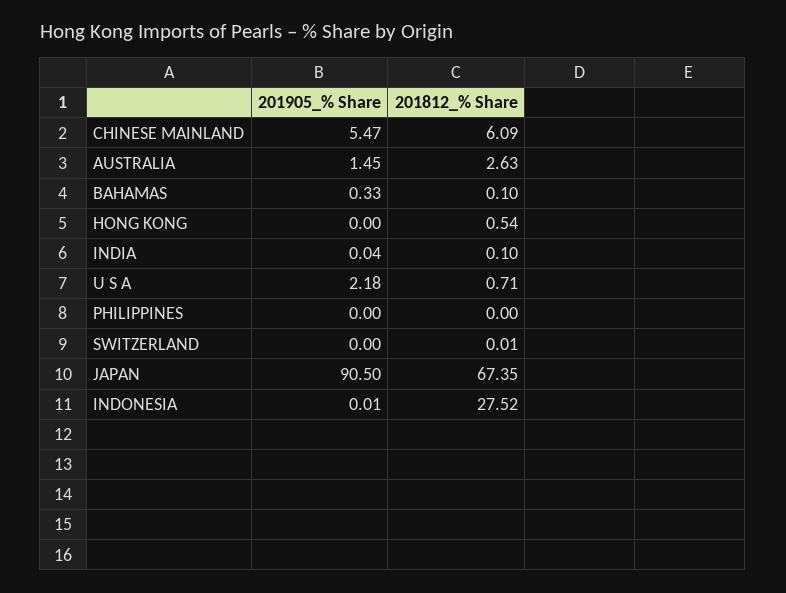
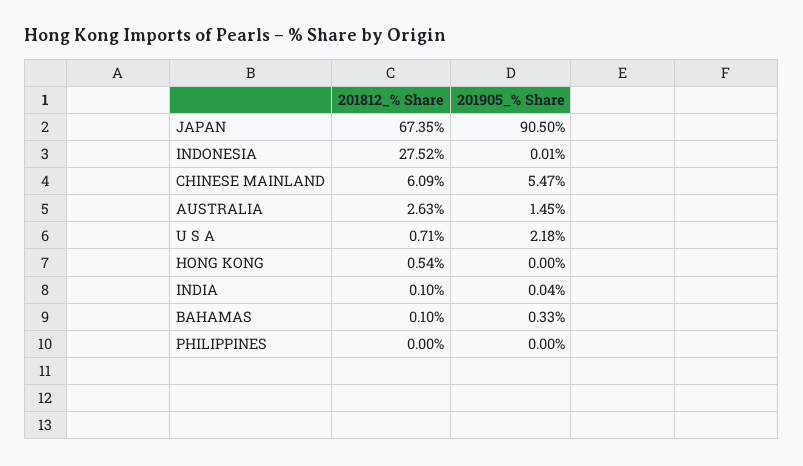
201905_% Share, SWITZERLAND: 0 -> none
201812_% Share, SWITZERLAND: 0.01 -> none

